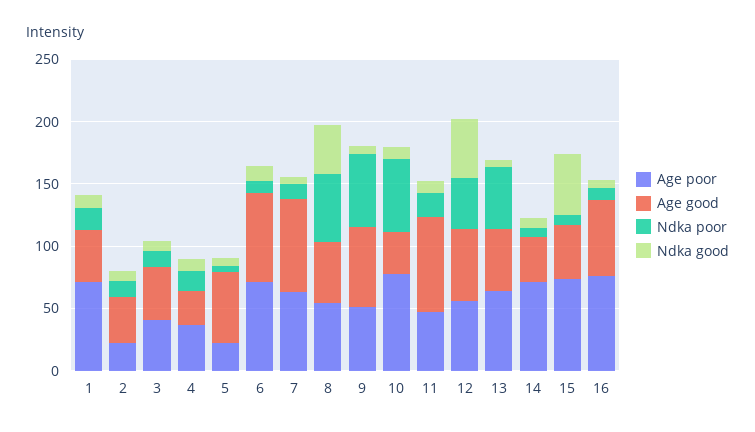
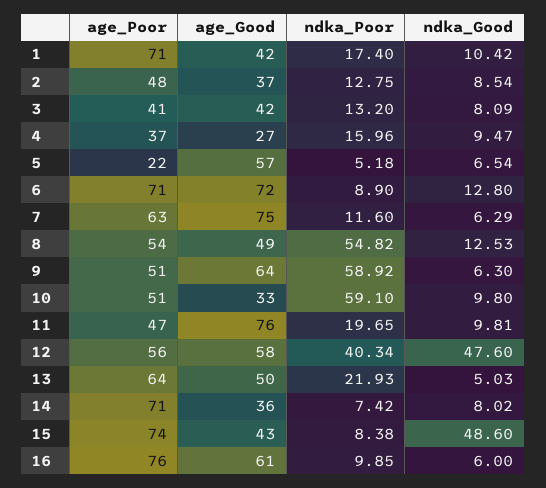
Age poor, 2: 20 -> 48
Ndka good, 8: 40 -> 12.53
Age poor, 10: 80 -> 51
Ndka poor, 13: 50 -> 21.93

